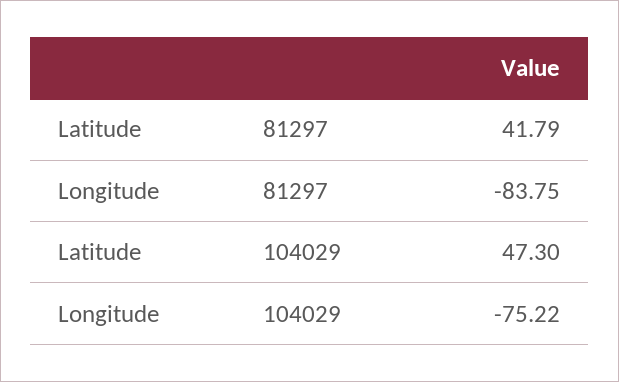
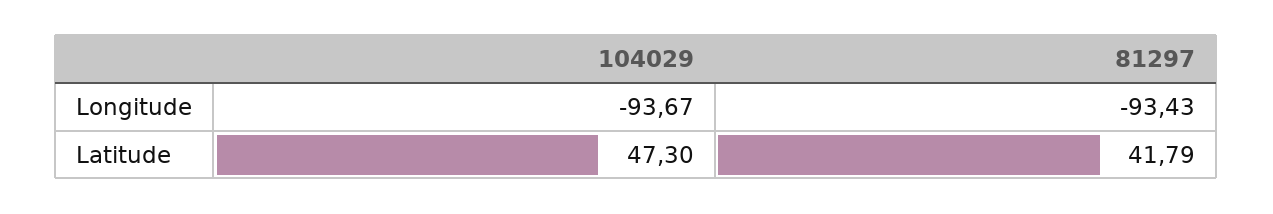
Longitude, 81297: -83.75 -> -93.43
Longitude, 104029: -75.22 -> -93.67

